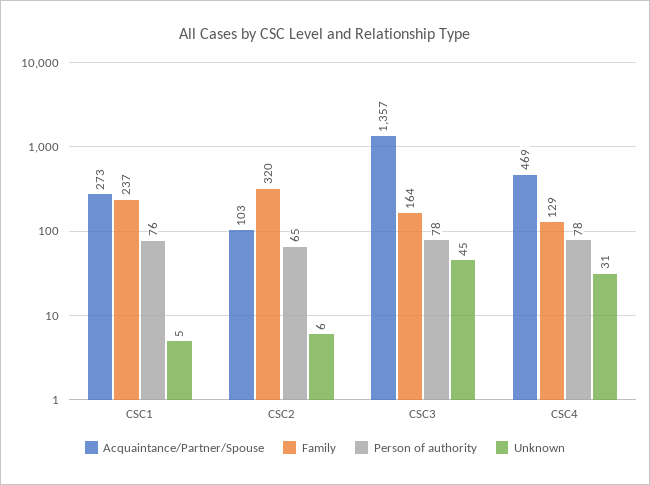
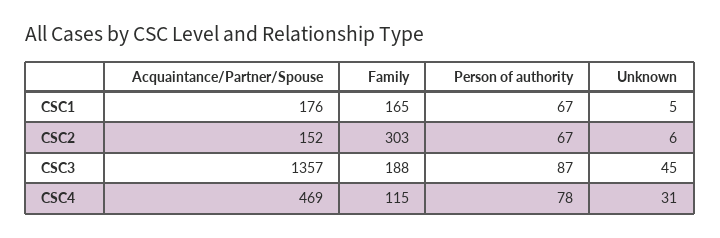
Acquaintance/Partner/Spouse, CSC1: 273 -> 176
Family, CSC1: 237 -> 165
Person of authority, CSC1: 76 -> 67
Acquaintance/Partner/Spouse, CSC2: 103 -> 152
Family, CSC2: 320 -> 303
Person of authority, CSC2: 65 -> 67
Family, CSC3: 164 -> 188
Person of authority, CSC3: 78 -> 87
Family, CSC4: 129 -> 115

